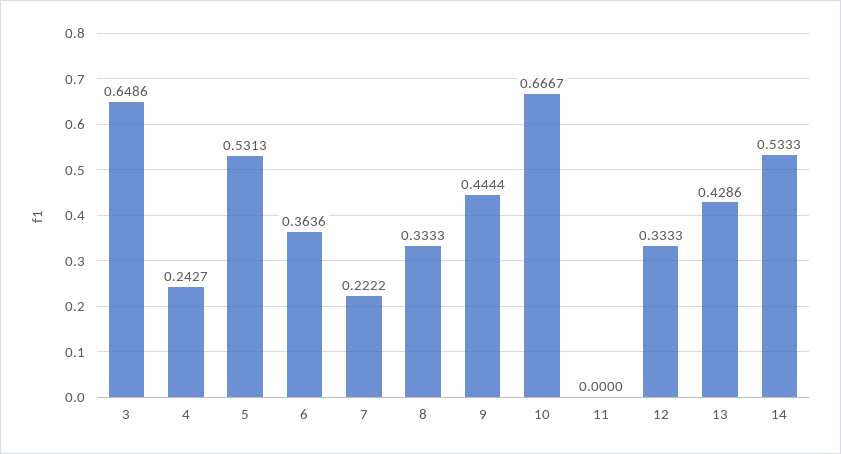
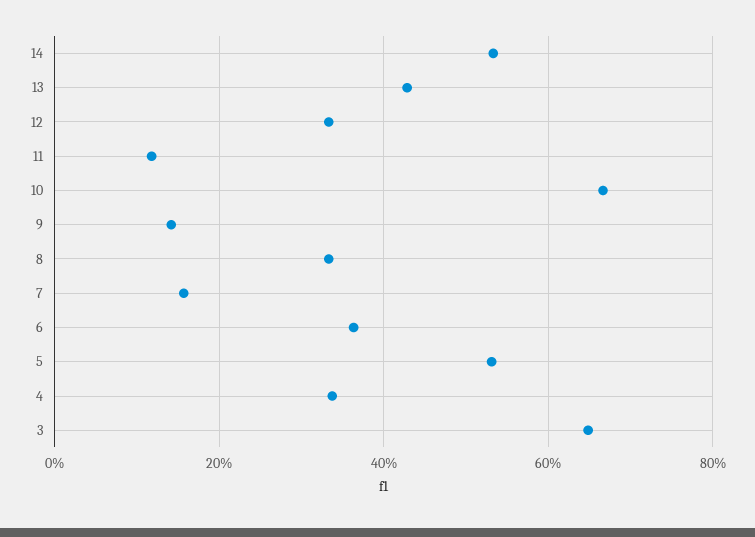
4: 0.2427 -> 0.34
7: 0.2222 -> 0.16
9: 0.4444 -> 0.14
11: 0 -> 0.12

